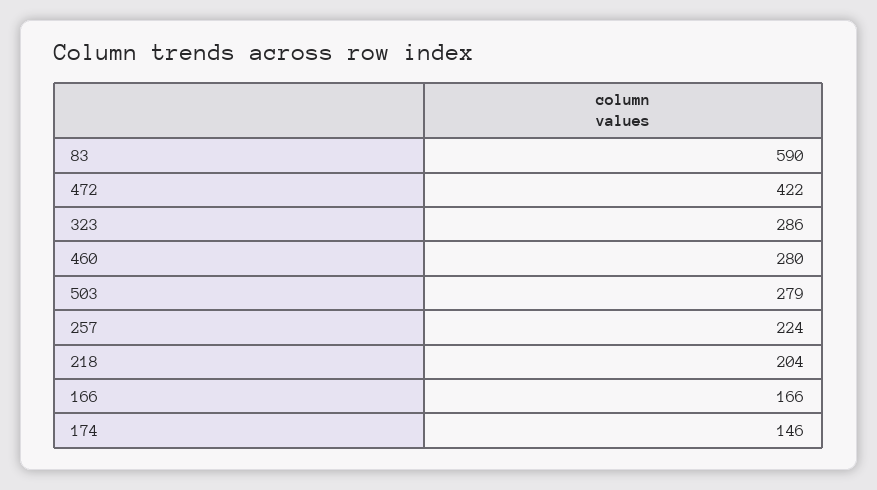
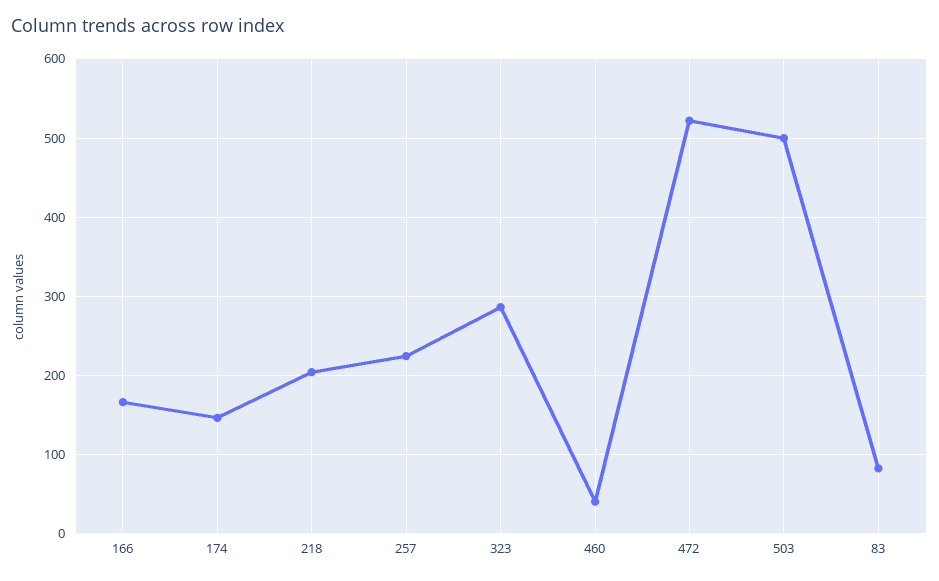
83: 590 -> 80
472: 422 -> 520
460: 280 -> 40
503: 279 -> 500

